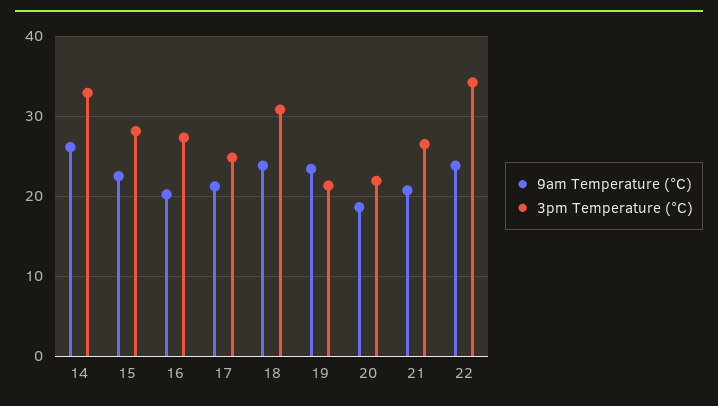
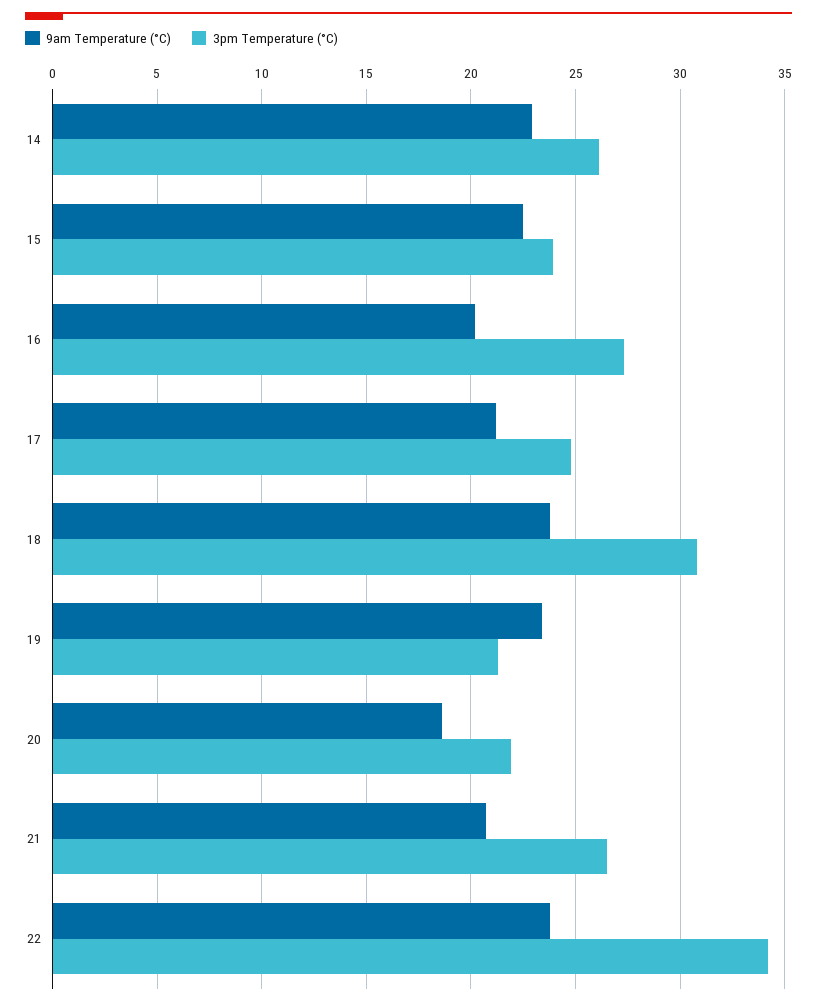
9am Temperature (°C), 14: 26 -> 23
3pm Temperature (°C), 14: 33 -> 26
3pm Temperature (°C), 15: 28 -> 24

